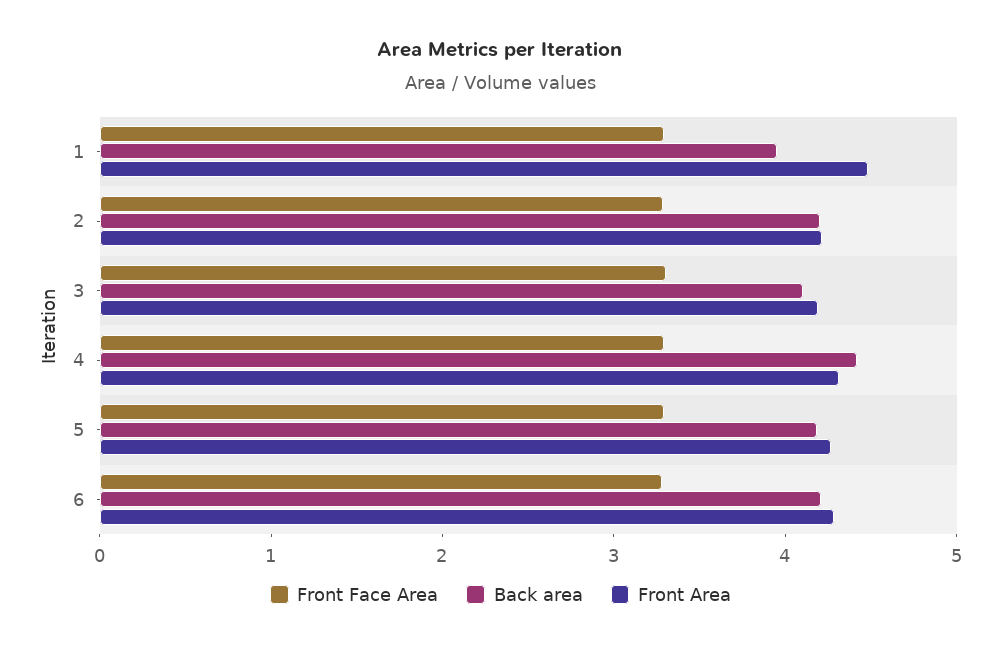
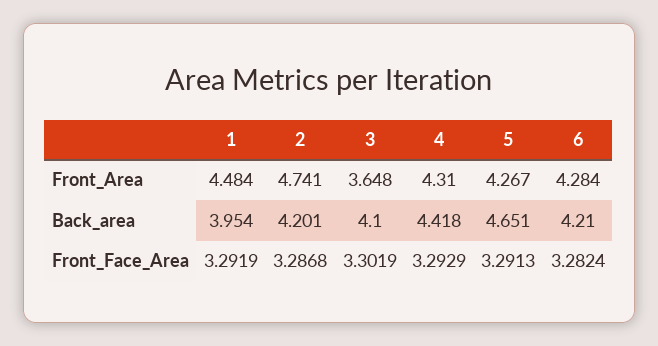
Front Area, 2: 4.2 -> 4.741
Front Area, 3: 4.2 -> 3.648
Back area, 5: 4.2 -> 4.651

